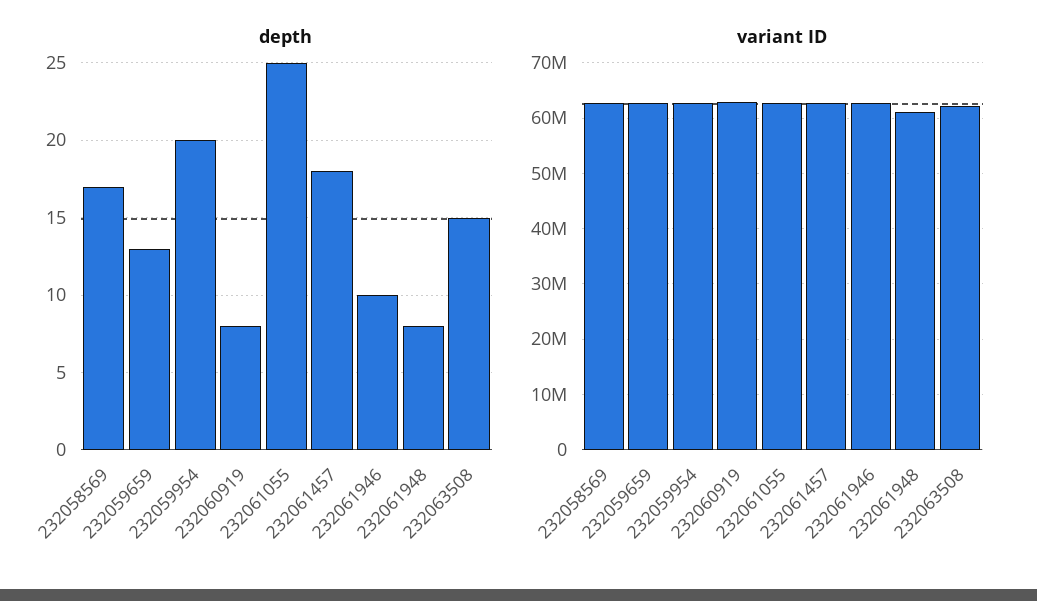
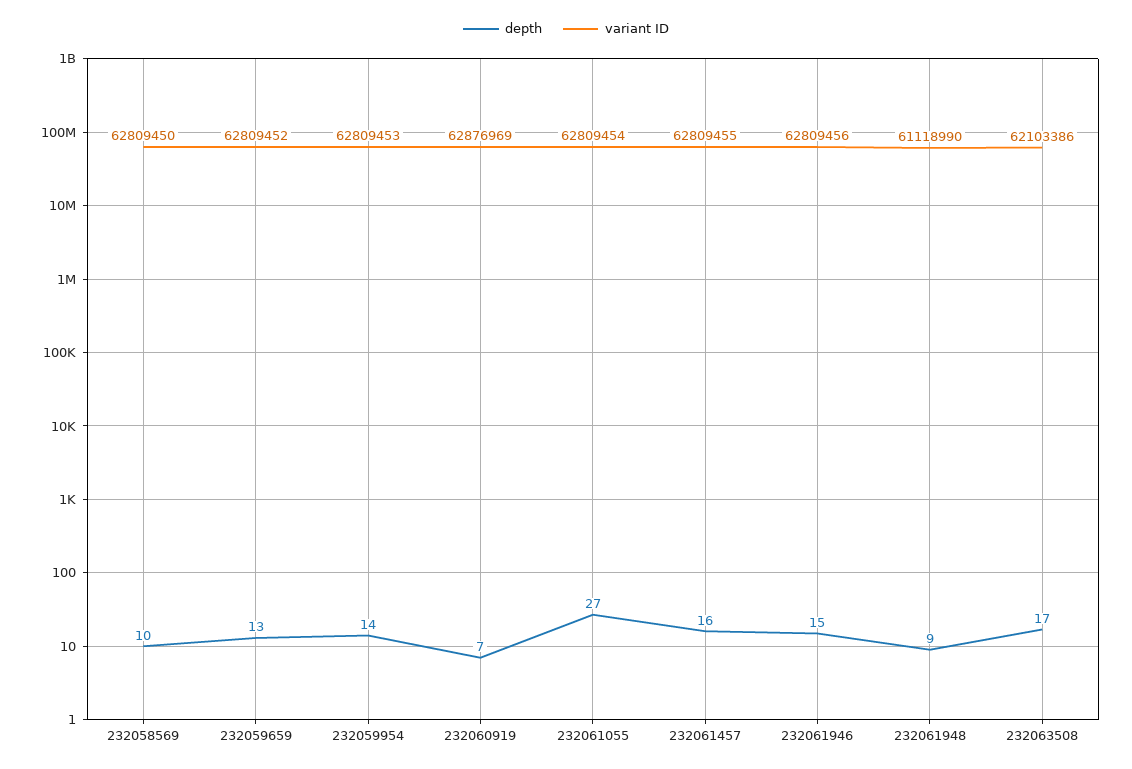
depth, 232058569: 17 -> 10
depth, 232059954: 20 -> 14
depth, 232060919: 8 -> 7
depth, 232061055: 25 -> 27
depth, 232061457: 18 -> 16
depth, 232061946: 10 -> 15
depth, 232061948: 8 -> 9
depth, 232063508: 15 -> 17

